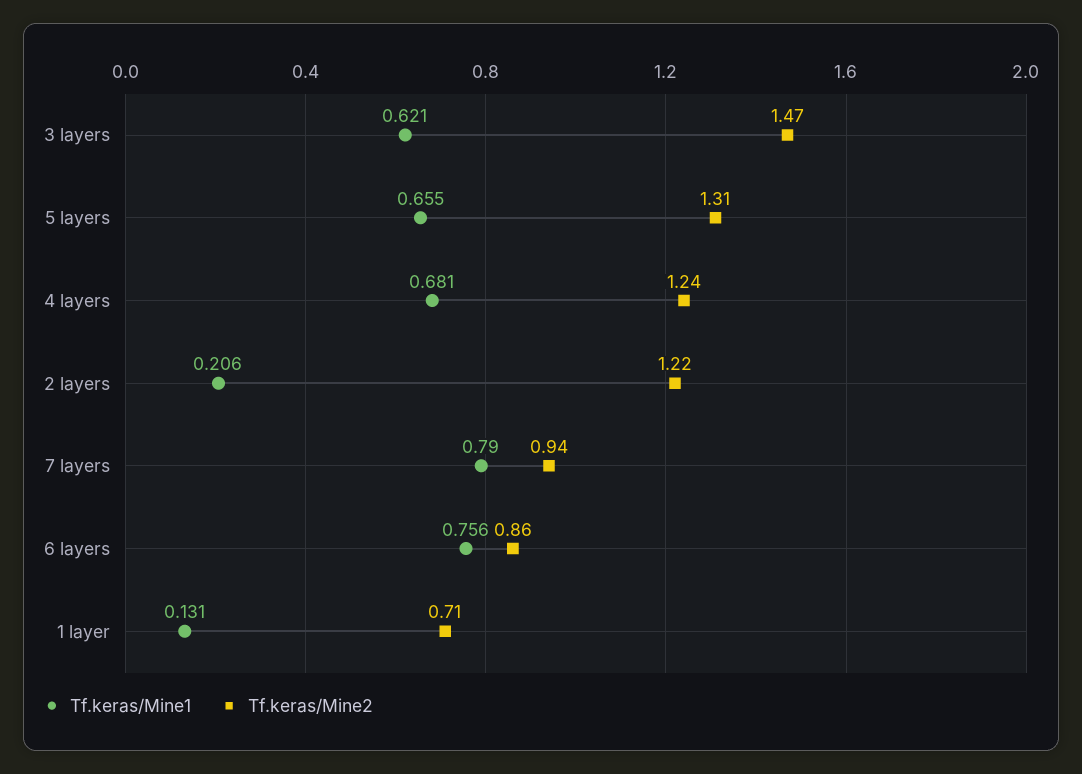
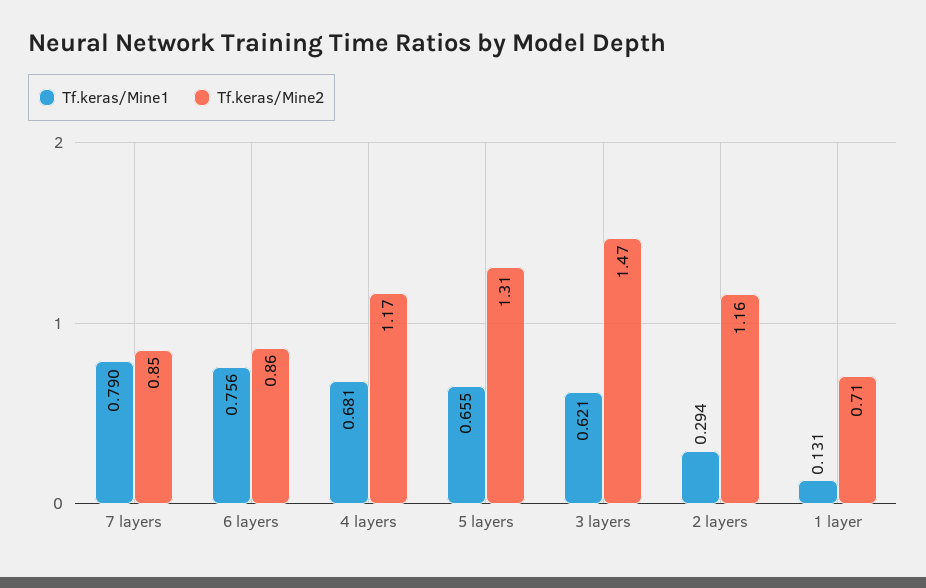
Tf.keras/Mine2, 4 layers: 1.24 -> 1.17
Tf.keras/Mine1, 2 layers: 0.206 -> 0.294
Tf.keras/Mine2, 2 layers: 1.22 -> 1.16
Tf.keras/Mine2, 7 layers: 0.94 -> 0.85

